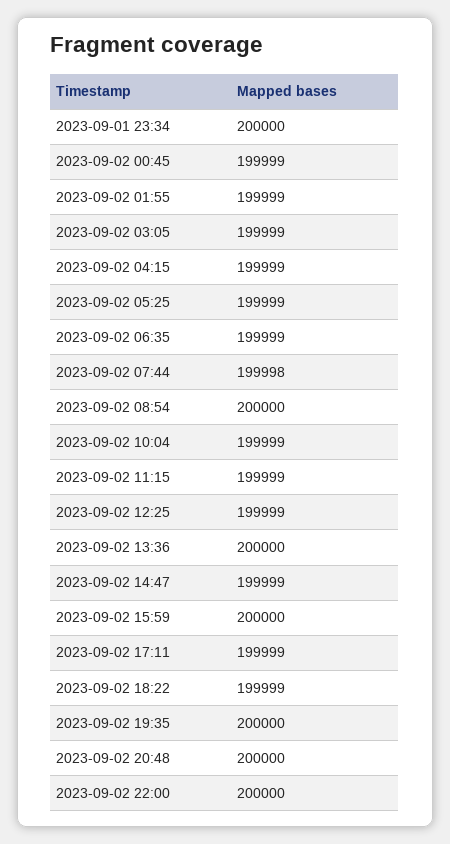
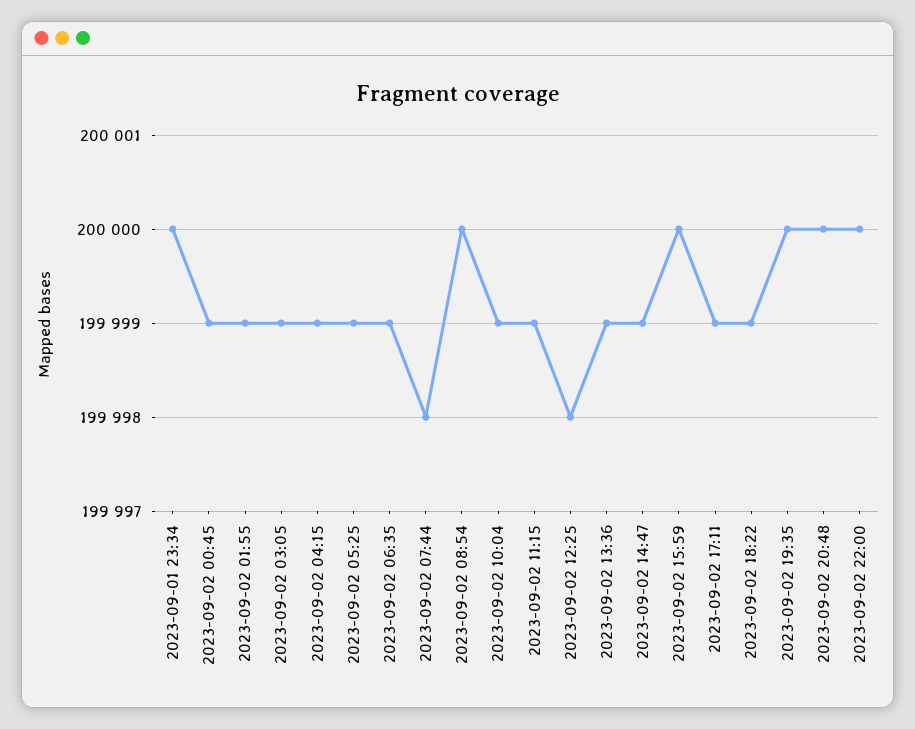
2023-09-02 12:25: 199999 -> 199998
2023-09-02 13:36: 200000 -> 199999

